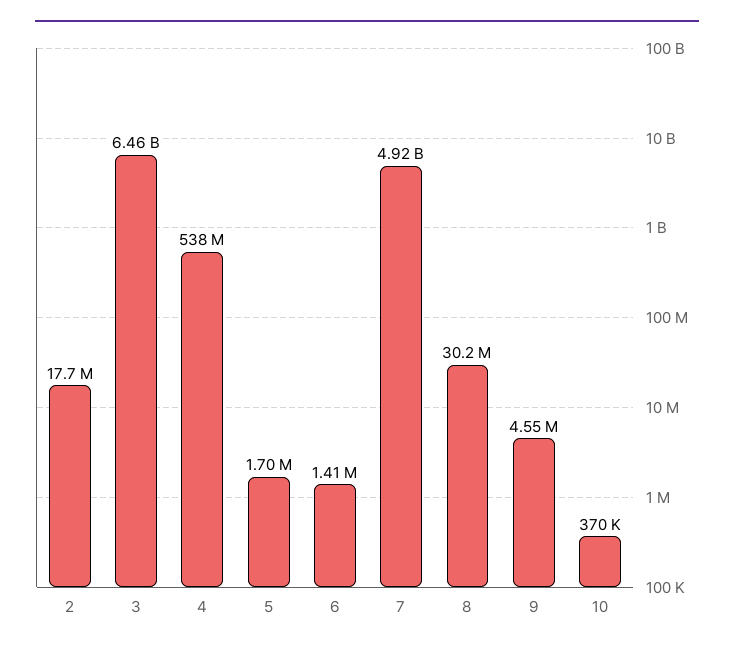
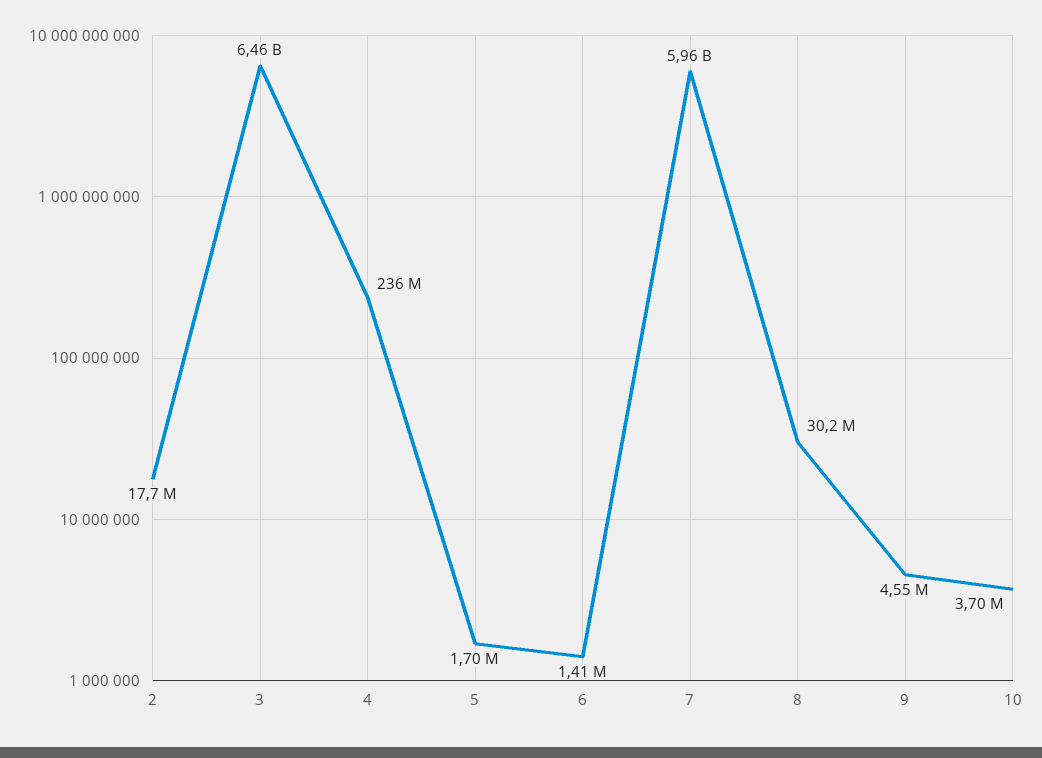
4: 538000000 -> 236000000
7: 4920000000 -> 5960000000
10: 370000 -> 3700000

